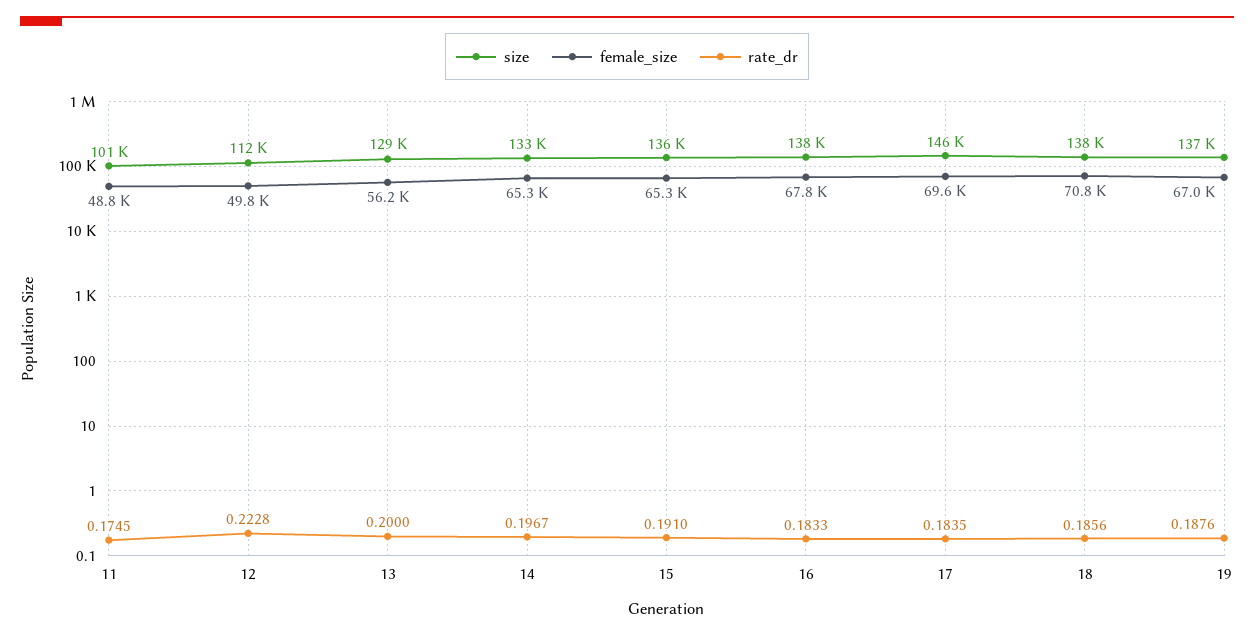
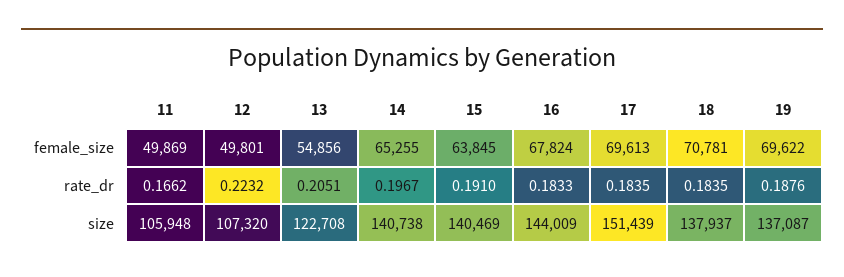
size, 11: 101000 -> 105948
female_size, 11: 48800 -> 49869
rate_dr, 11: 0.1745 -> 0.1662
size, 12: 112000 -> 107320
rate_dr, 12: 0.2228 -> 0.2232
size, 13: 129000 -> 122708
female_size, 13: 56200 -> 54856
rate_dr, 13: 0.2 -> 0.2051
size, 14: 133000 -> 140738
size, 15: 136000 -> 140469
female_size, 15: 65300 -> 63845
size, 16: 138000 -> 144009
size, 17: 146000 -> 151439
rate_dr, 18: 0.1856 -> 0.1835
female_size, 19: 67000 -> 69622

